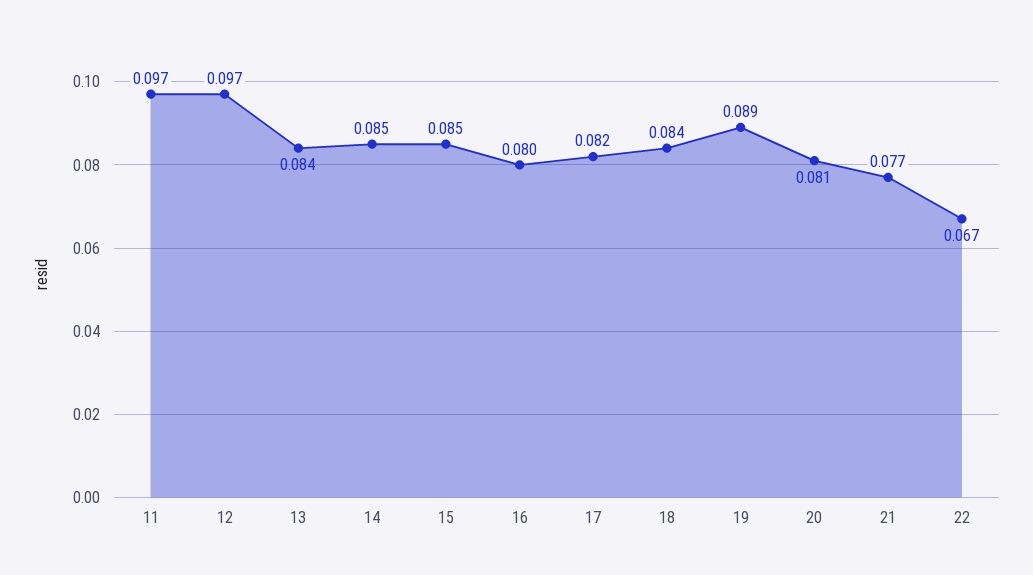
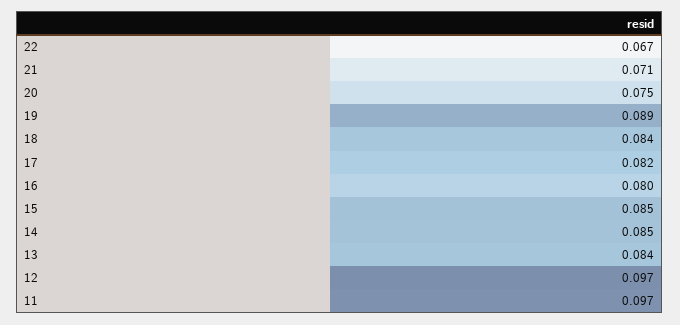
20: 0.081 -> 0.075
21: 0.077 -> 0.071

